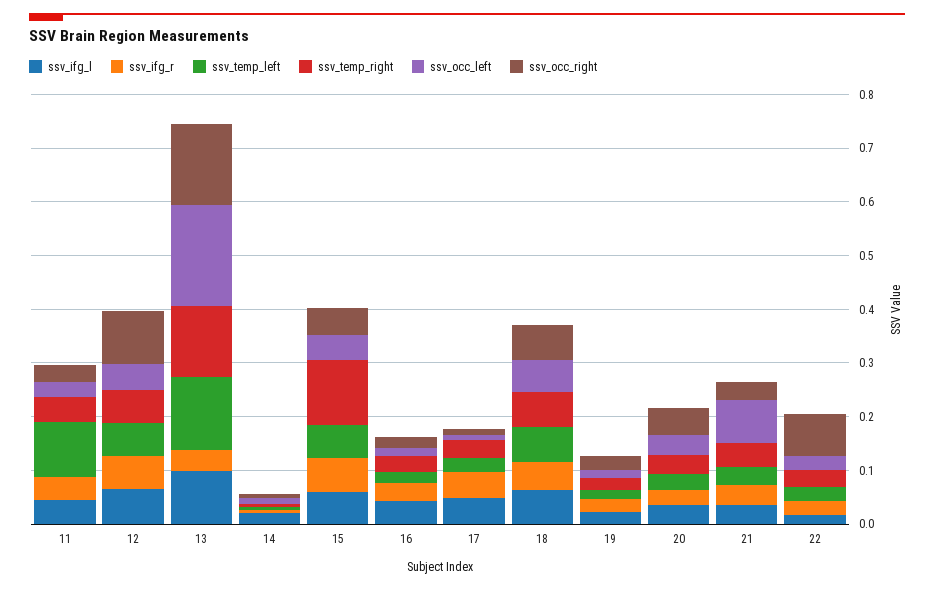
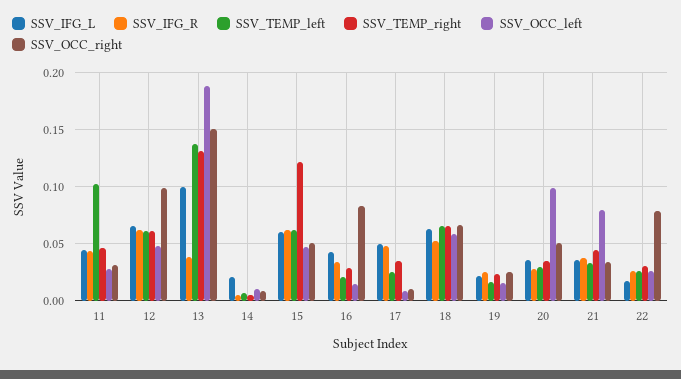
ssv_occ_right, 16: 0.02 -> 0.08
ssv_occ_left, 20: 0.04 -> 0.1

